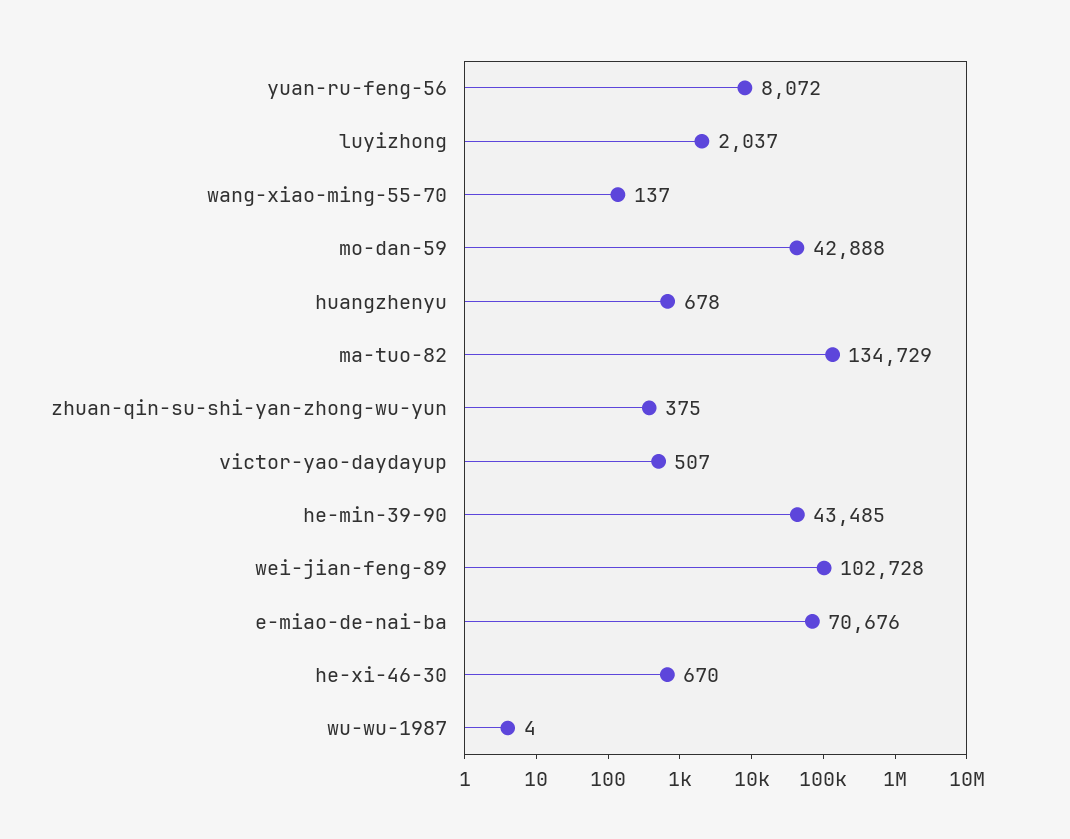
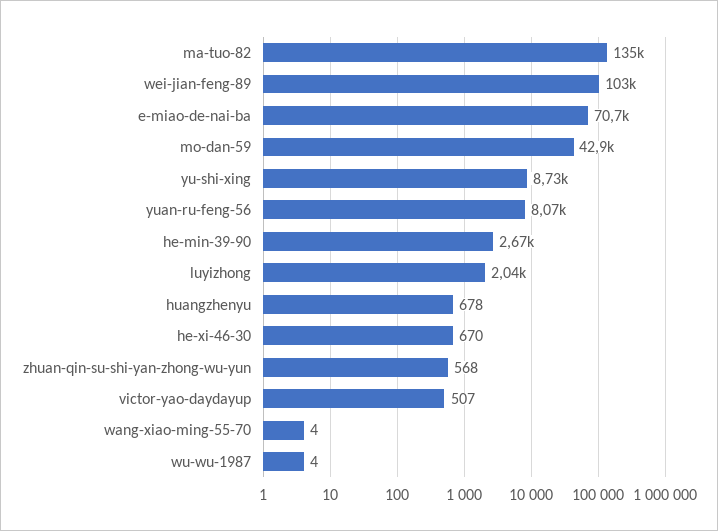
wang-xiao-ming-55-70: 137 -> 4
zhuan-qin-su-shi-yan-zhong-wu-yun: 375 -> 568
he-min-39-90: 43485 -> 2670
yu-shi-xing: none -> 8730

